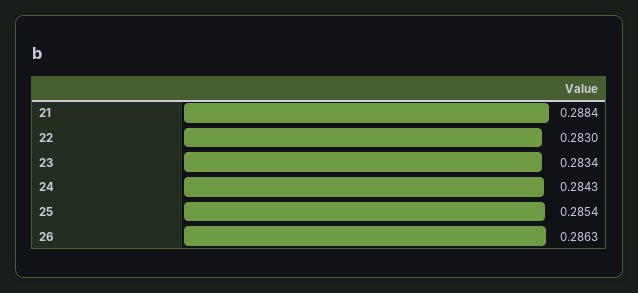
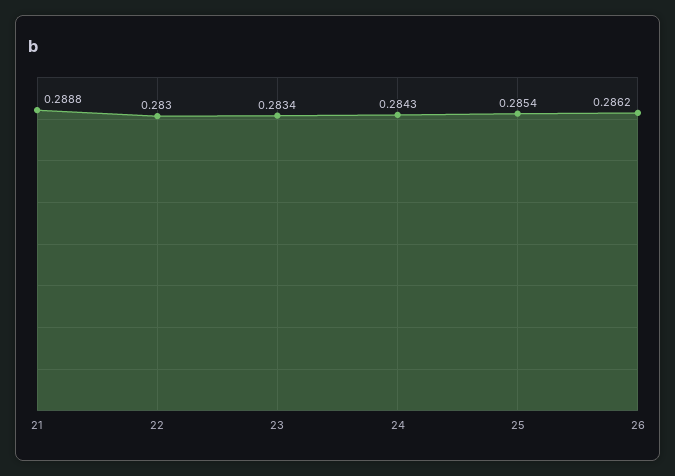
21: 0.2884 -> 0.2888
26: 0.2863 -> 0.2862

